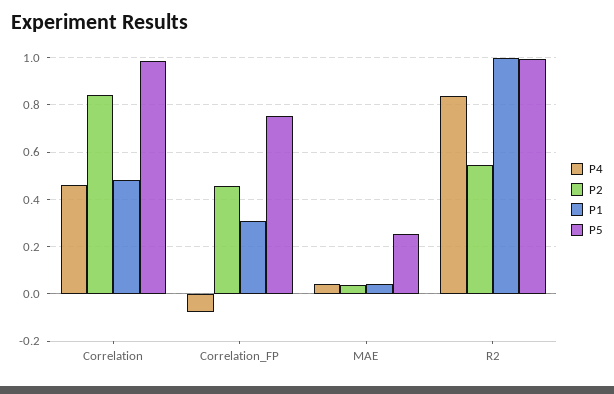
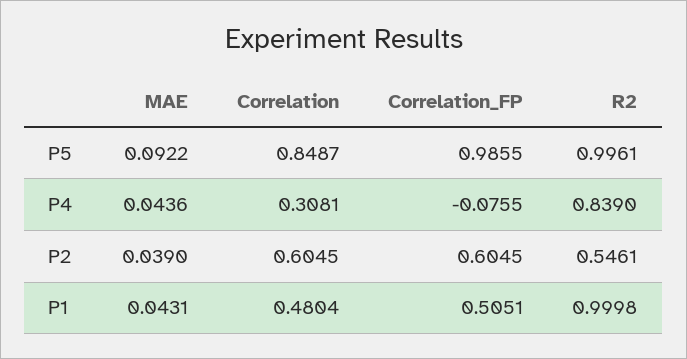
P4, Correlation: 0.45 -> 0.3081
P2, Correlation: 0.85 -> 0.6045
P5, Correlation: 1 -> 0.8487
P2, Correlation_FP: 0.45 -> 0.6045
P1, Correlation_FP: 0.3 -> 0.5051
P5, Correlation_FP: 0.75 -> 0.9855
P5, MAE: 0.25 -> 0.0922

